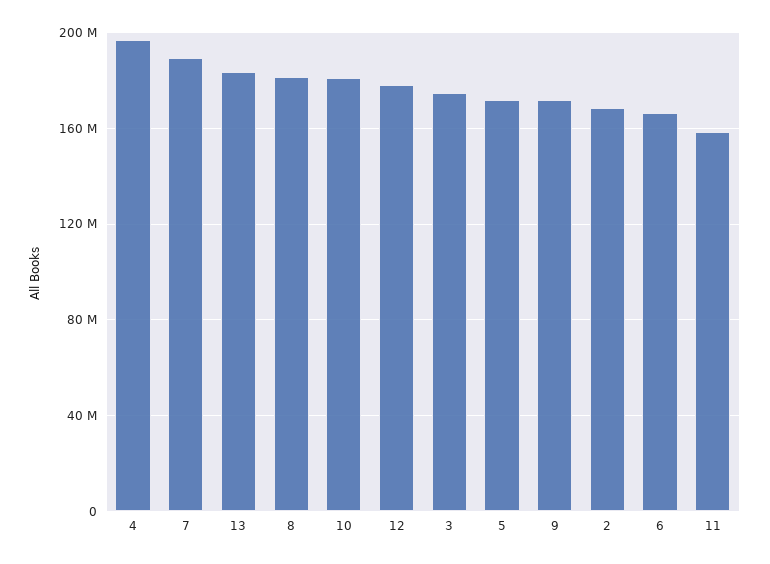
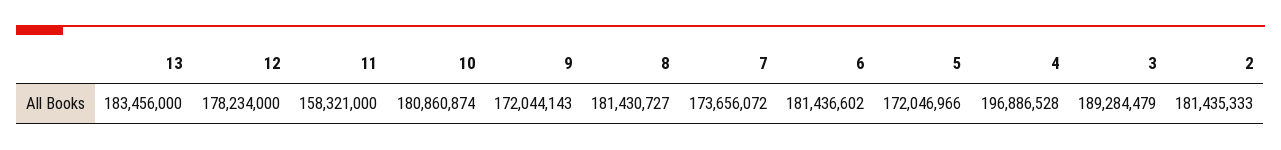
7: 190000000 -> 173656072
3: 175000000 -> 189284479
2: 170000000 -> 181435333
6: 165000000 -> 181436602

